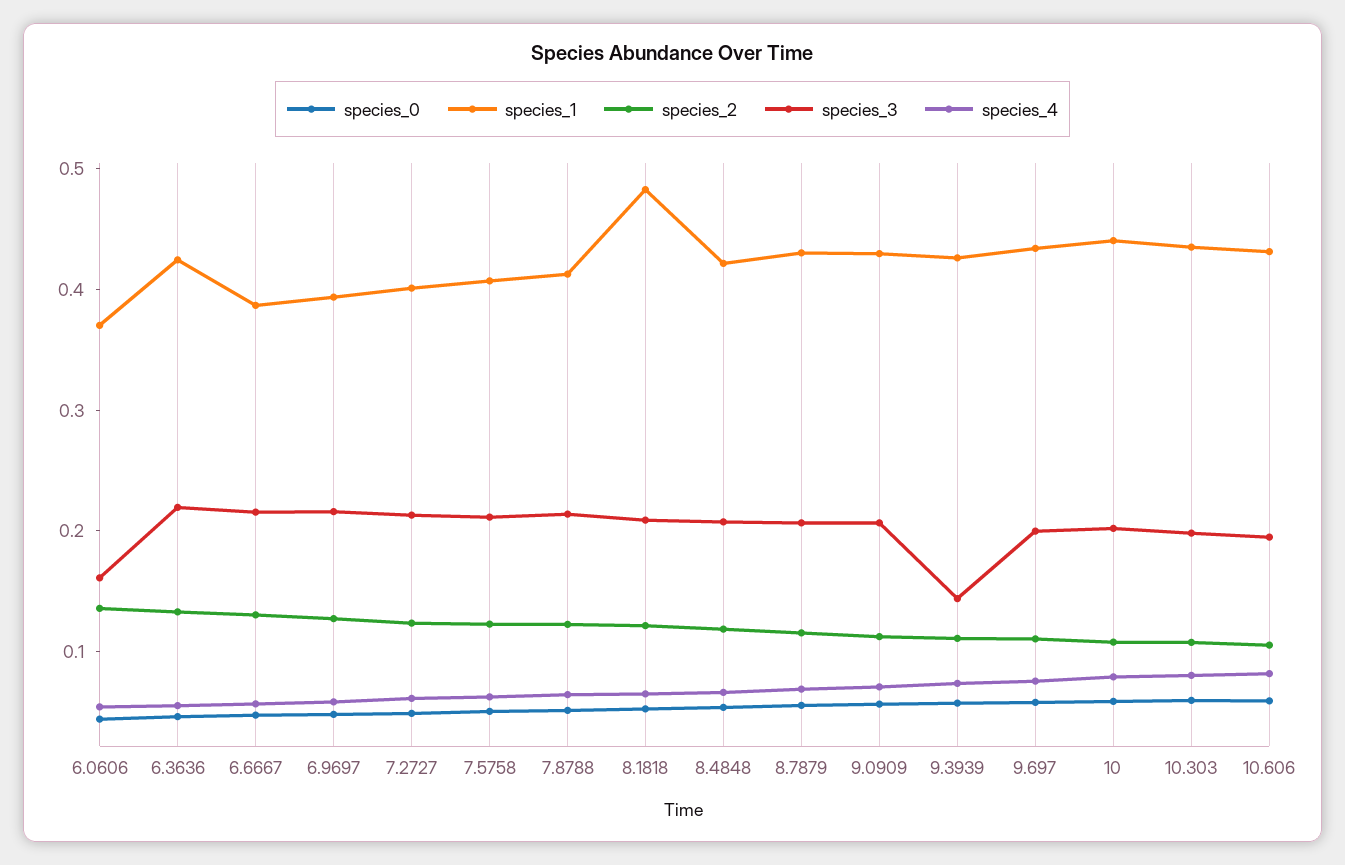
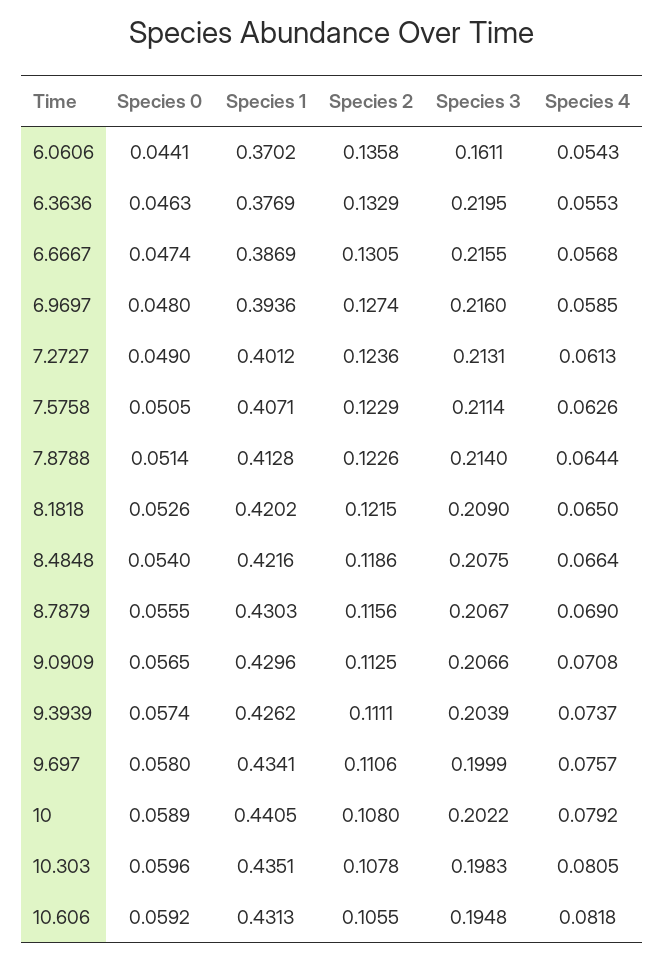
species_1, 6.3636: 0.42 -> 0.3769
species_1, 8.1818: 0.48 -> 0.4202
species_3, 9.3939: 0.14 -> 0.2039

